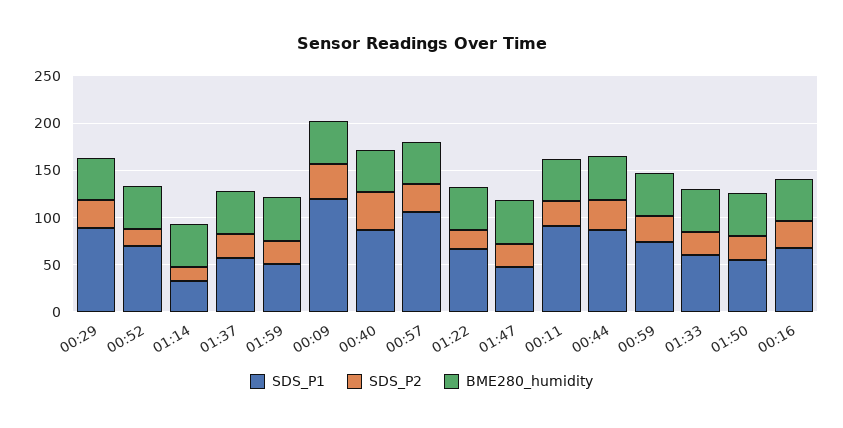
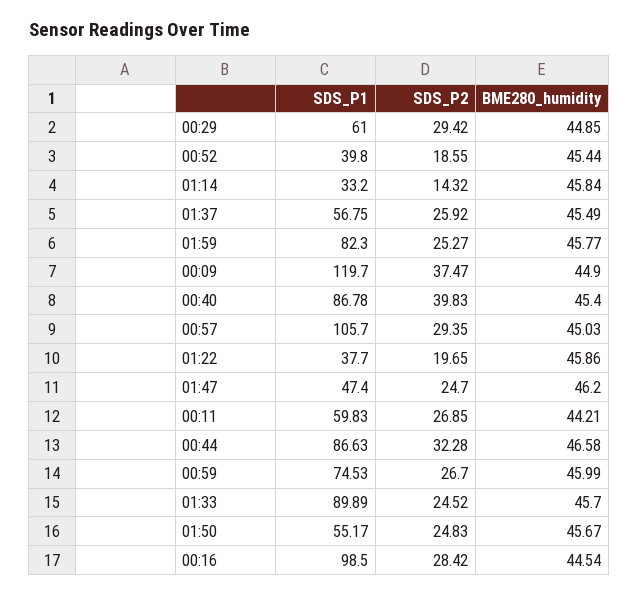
SDS_P1, 00:29: 90 -> 61
SDS_P1, 00:52: 70 -> 39.8
SDS_P1, 01:59: 50 -> 82.3
SDS_P1, 01:22: 70 -> 37.7
SDS_P1, 00:11: 90 -> 59.83
SDS_P1, 01:33: 60 -> 89.89
SDS_P1, 00:16: 70 -> 98.5

